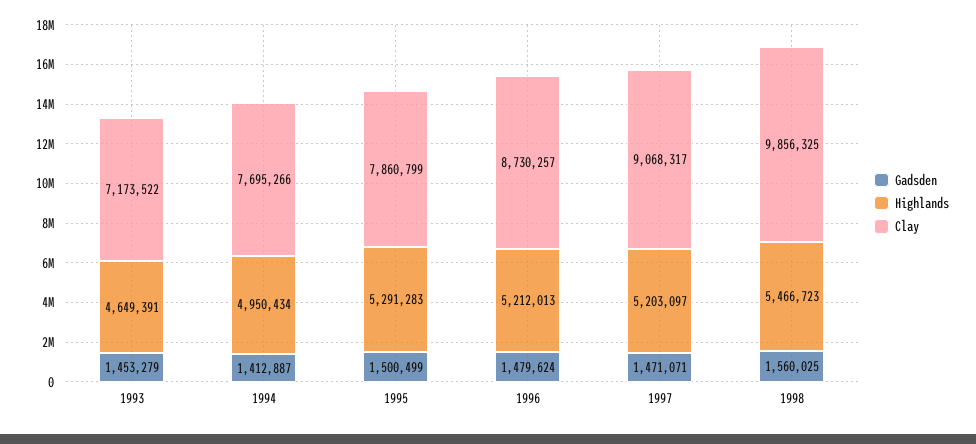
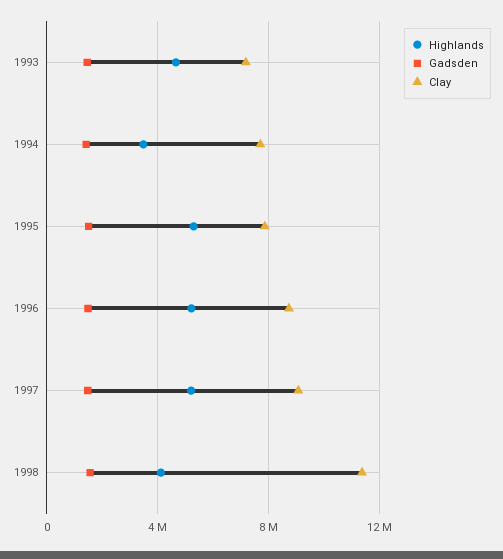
Highlands, 1994: 4950434 -> 3500000
Highlands, 1998: 5466723 -> 4000000
Clay, 1998: 9856325 -> 11500000

